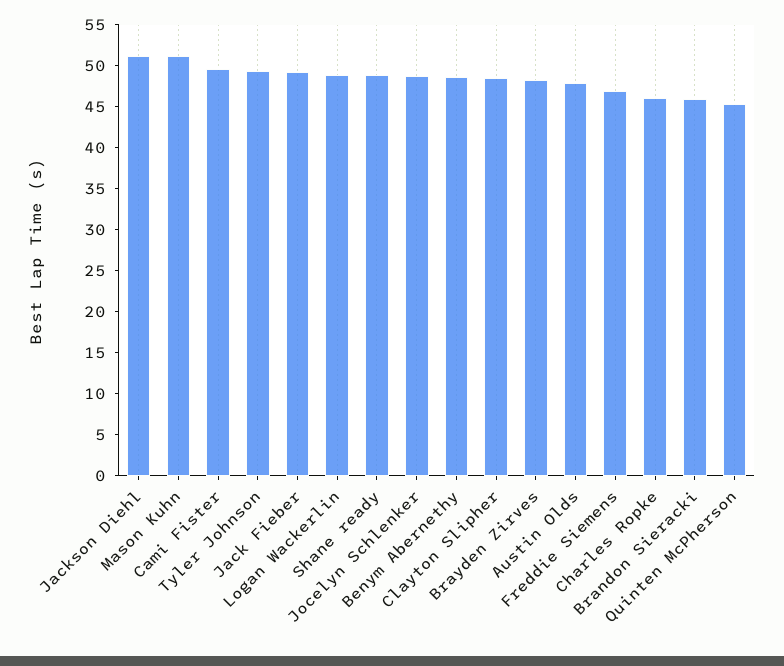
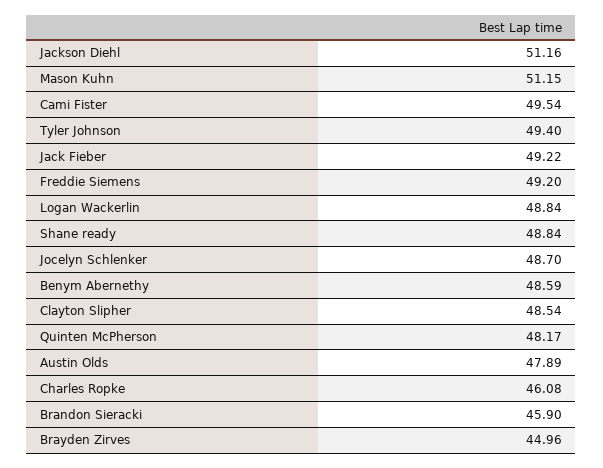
Brayden Zirves: 48 -> 44.96
Freddie Siemens: 47 -> 49.2
Quinten McPherson: 45 -> 48.17

